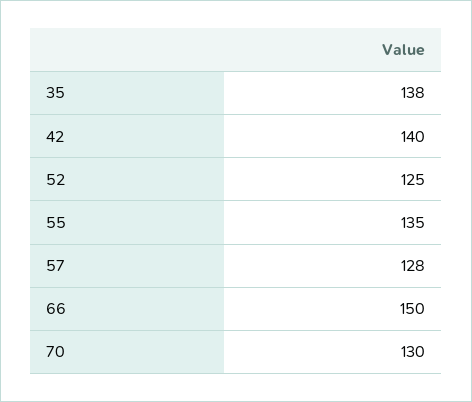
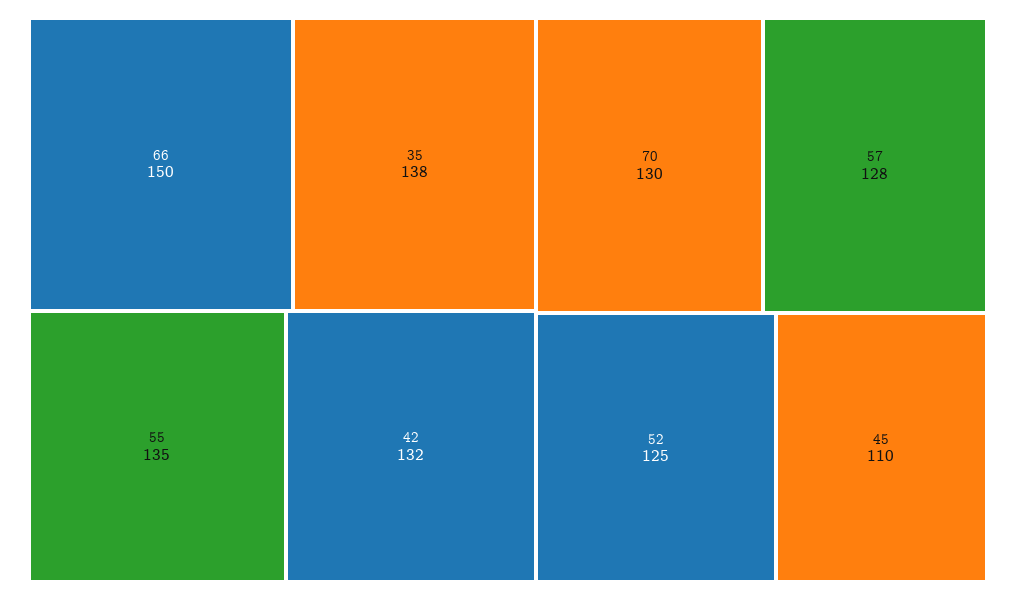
42: 140 -> 132
45: none -> 110

